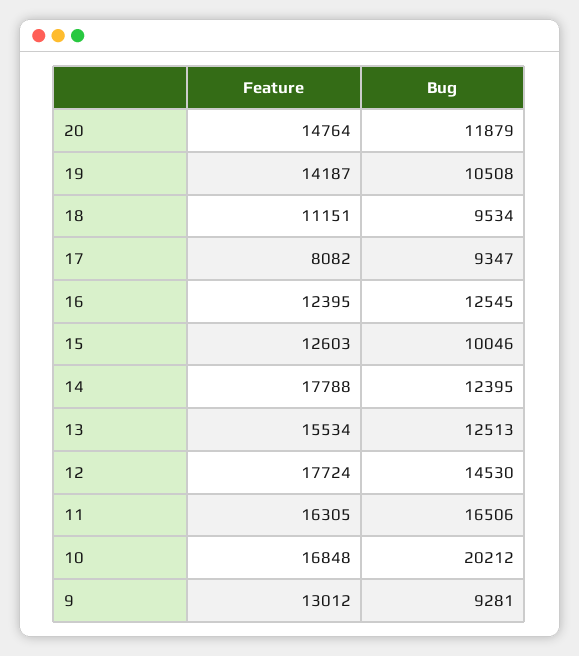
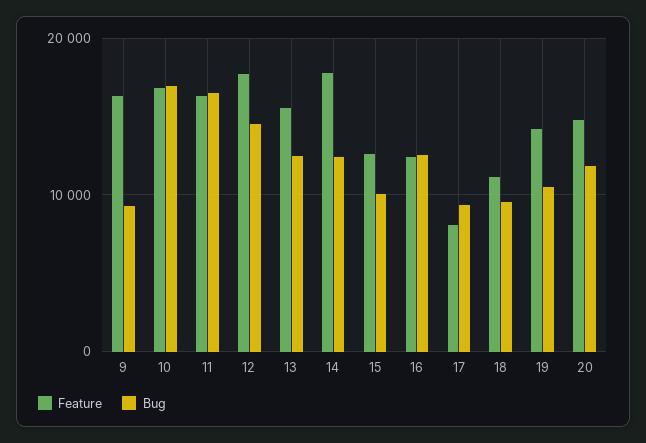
Bug, 10: 20212 -> 17000
Feature, 9: 13012 -> 16000

